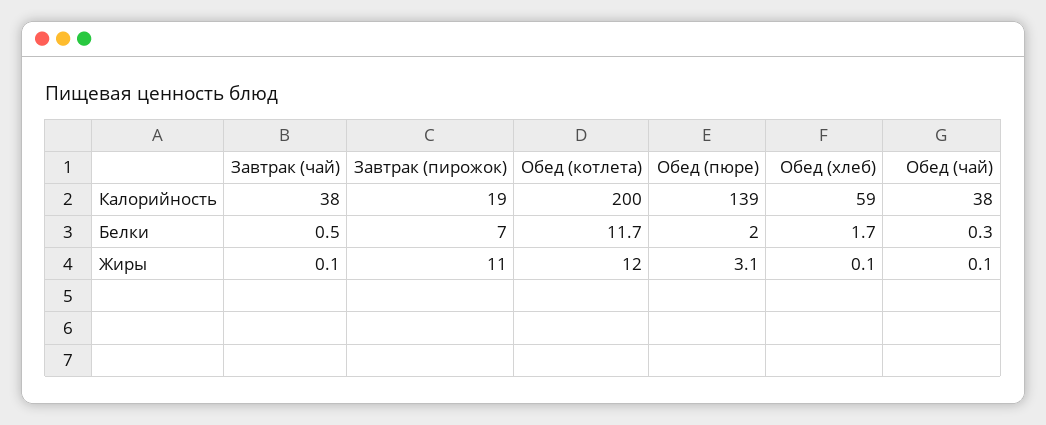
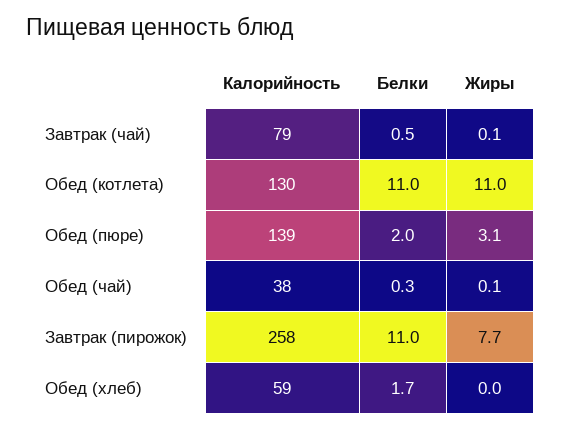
Завтрак (чай), Калорийность: 38 -> 79
Завтрак (пирожок), Калорийность: 19 -> 258
Обед (котлета), Калорийность: 200 -> 130
Завтрак (пирожок), Белки: 7 -> 11
Обед (котлета), Белки: 11.7 -> 11
Завтрак (пирожок), Жиры: 11 -> 7.7
Обед (котлета), Жиры: 12 -> 11
Обед (хлеб), Жиры: 0.1 -> 0

